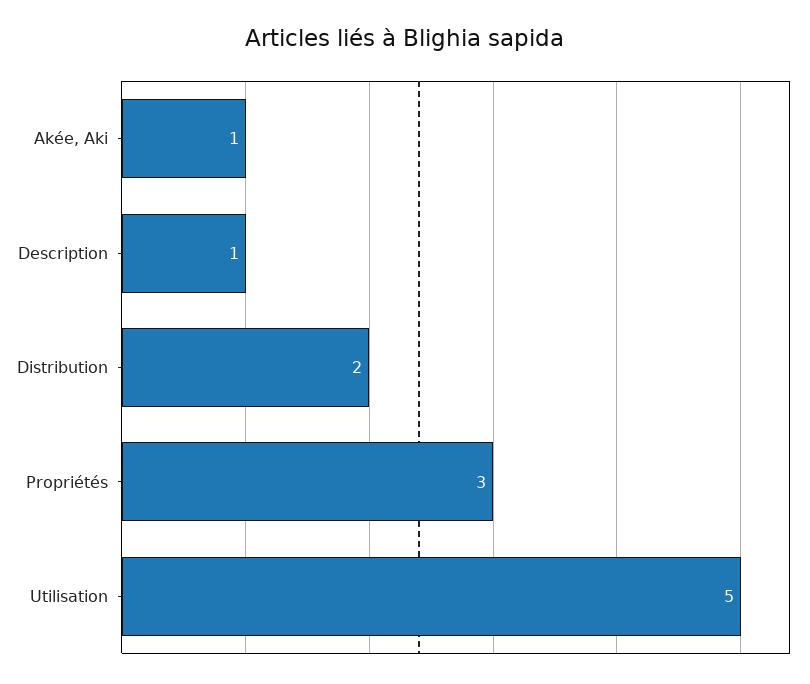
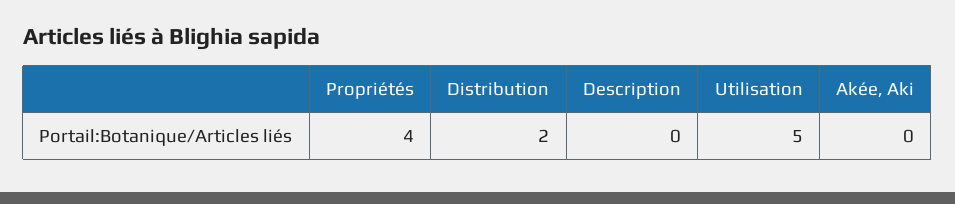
Akée, Aki: 1 -> 0
Description: 1 -> 0
Propriétés: 3 -> 4

